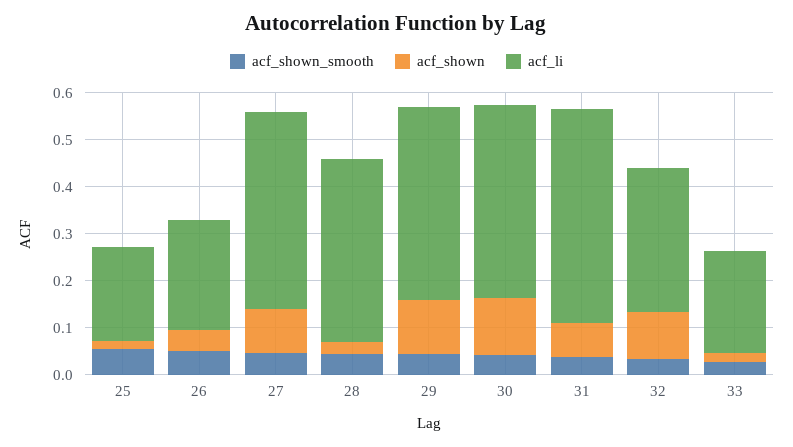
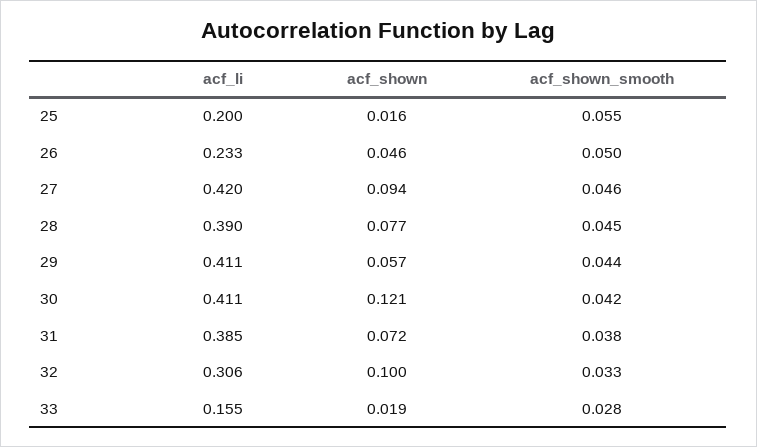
acf_shown, 28: 0.02 -> 0.077
acf_shown, 29: 0.12 -> 0.057
acf_li, 31: 0.46 -> 0.385
acf_li, 33: 0.22 -> 0.155

